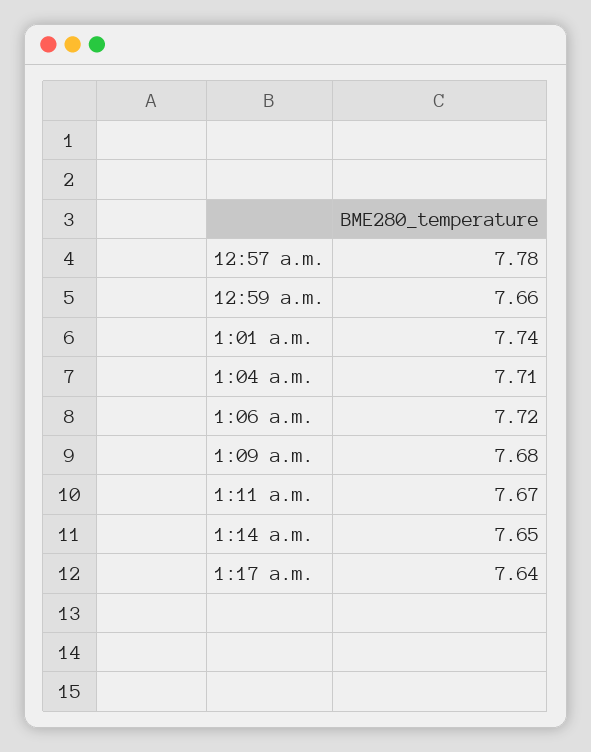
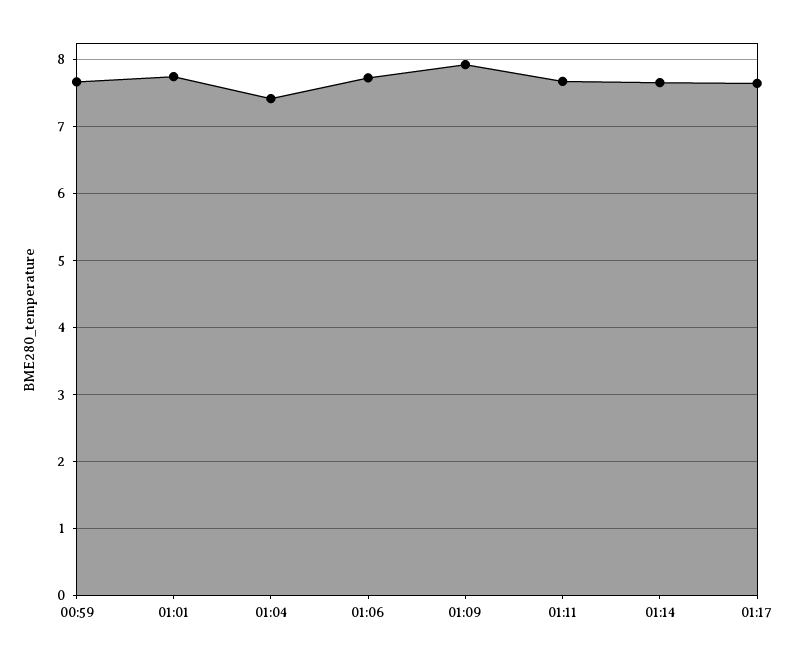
12:57 a.m.: 7.78 -> none
1:04 a.m.: 7.71 -> 7.4
1:09 a.m.: 7.68 -> 7.9

